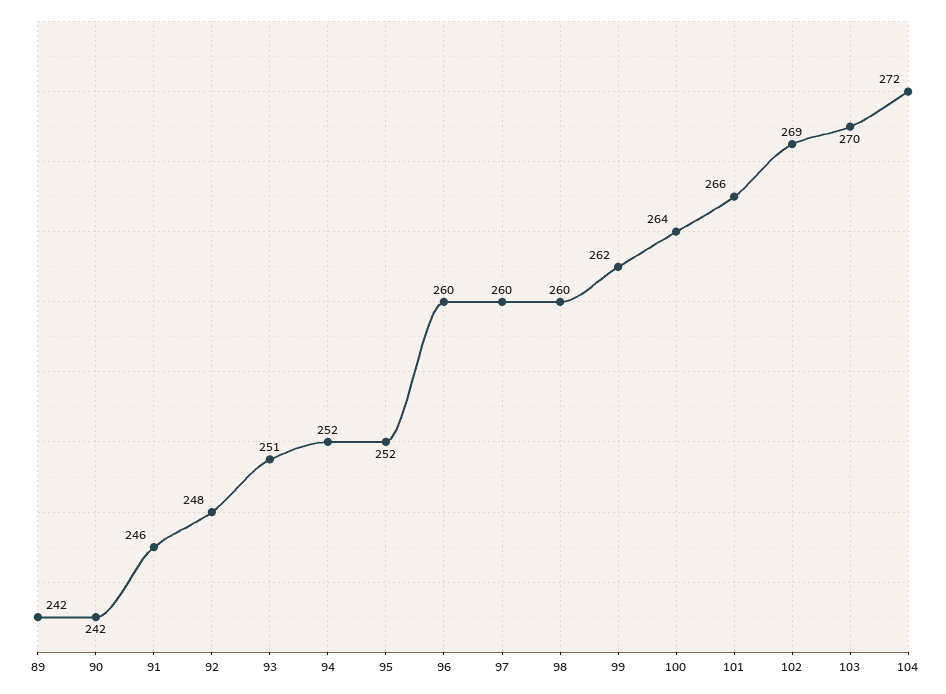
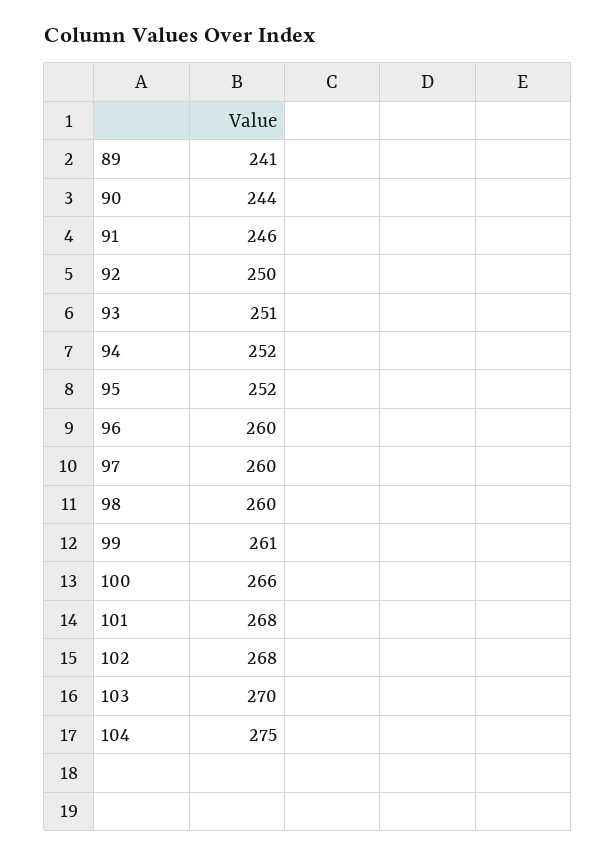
89: 242 -> 241
90: 242 -> 244
92: 248 -> 250
99: 262 -> 261
100: 264 -> 266
101: 266 -> 268
102: 269 -> 268
104: 272 -> 275

